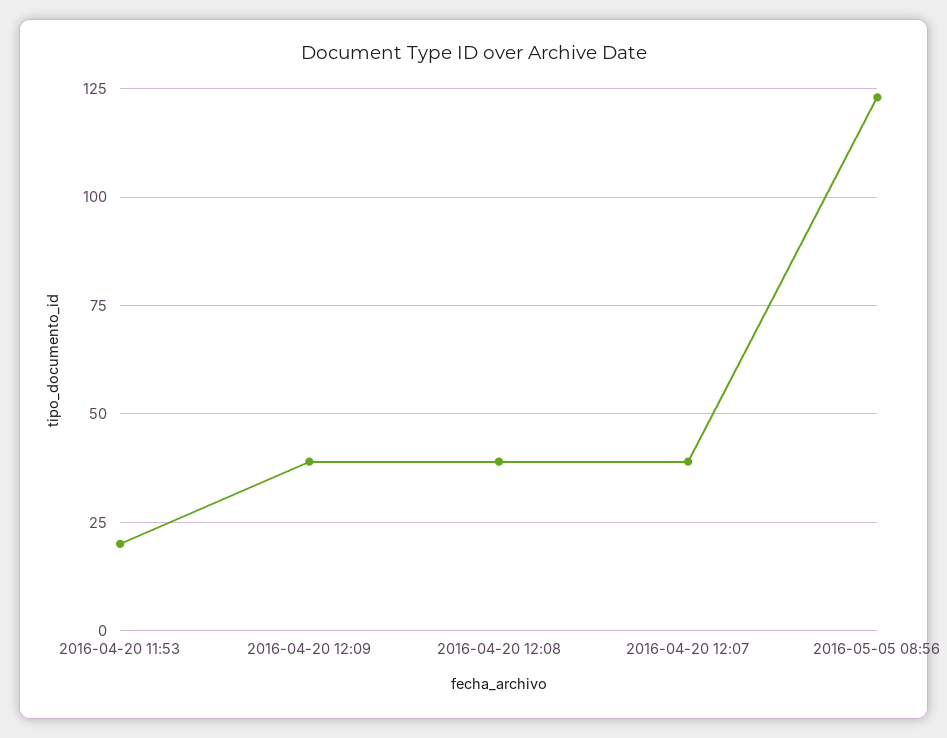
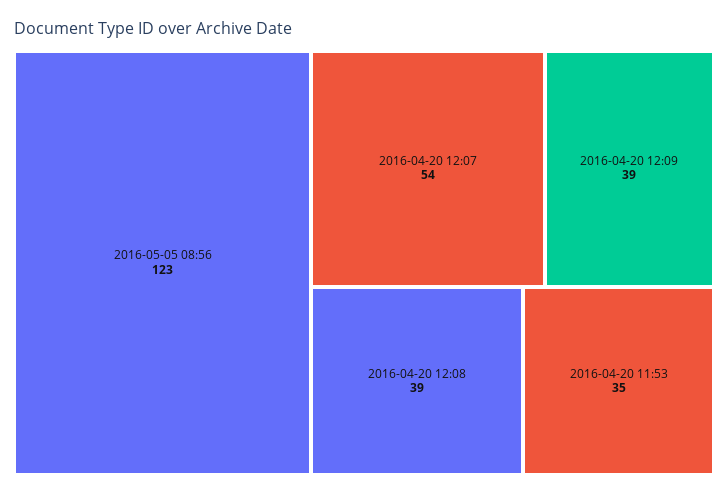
2016-04-20 11:53: 20 -> 35
2016-04-20 12:07: 40 -> 54

